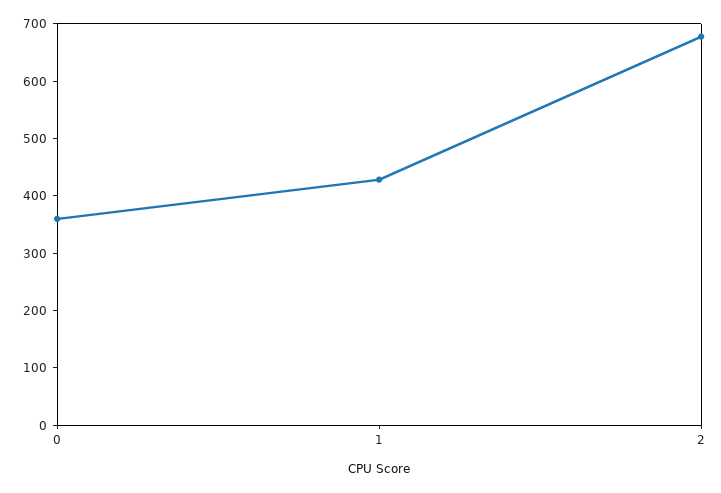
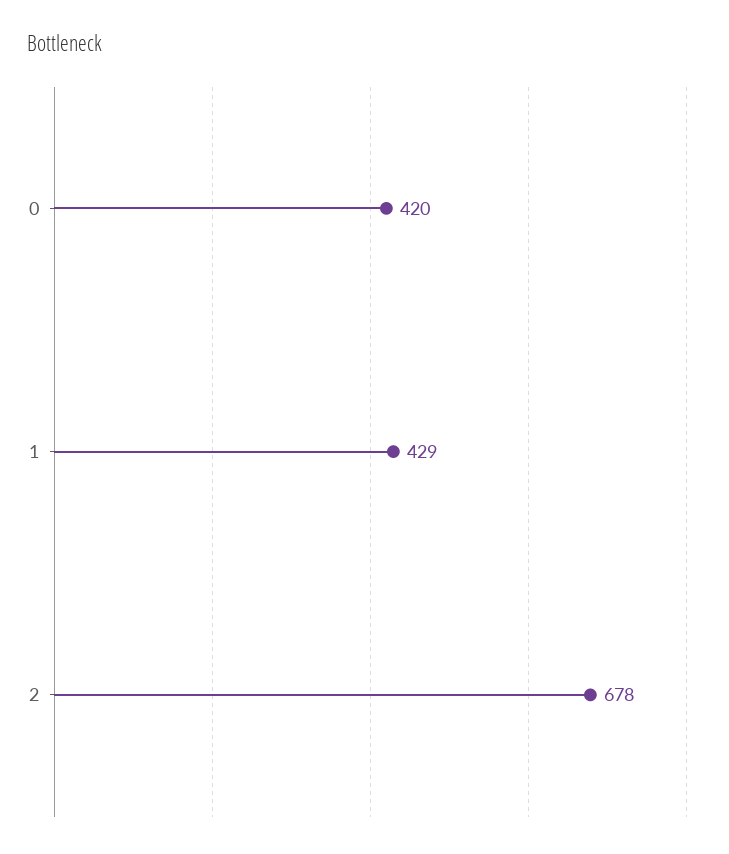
0: 360 -> 420

